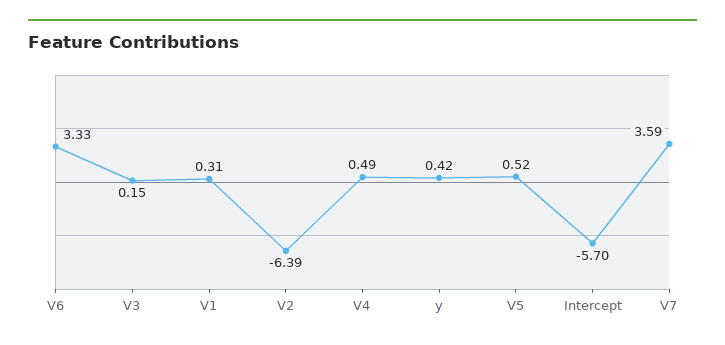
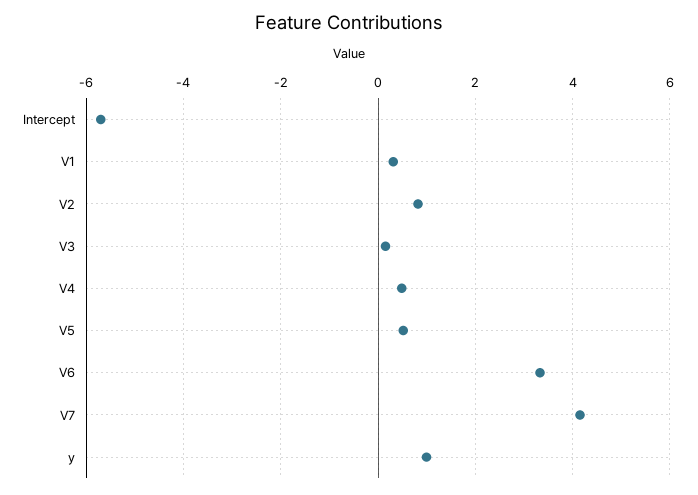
V2: -6.39 -> 0.8
y: 0.42 -> 1
V7: 3.59 -> 4.2

